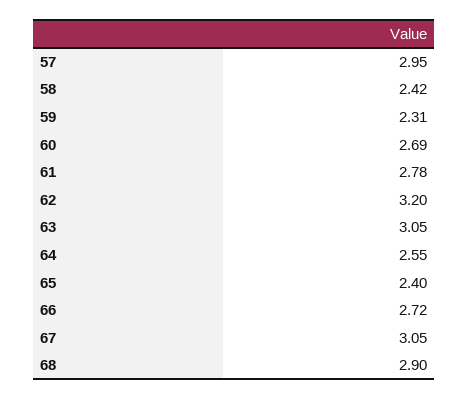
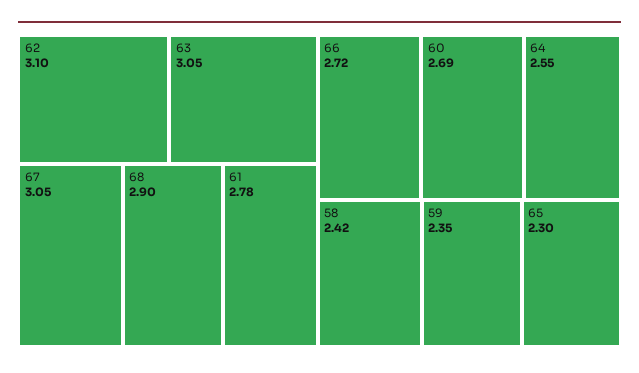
57: 2.95 -> none
59: 2.31 -> 2.35
62: 3.2 -> 3.1
65: 2.4 -> 2.3

